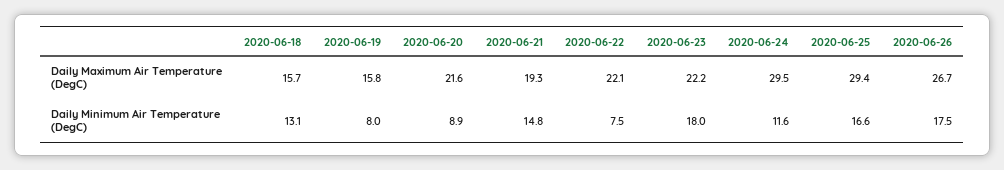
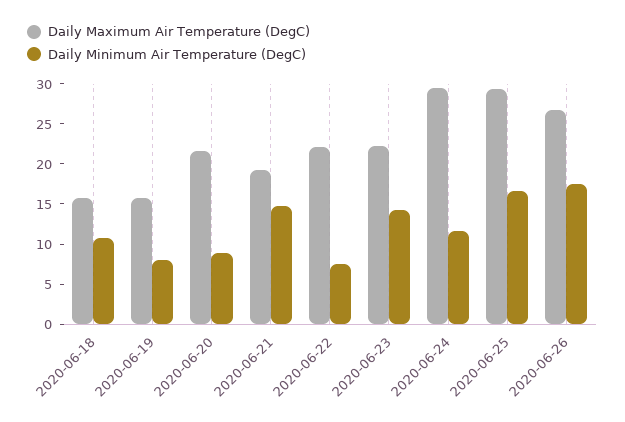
Daily Minimum Air Temperature (DegC), 2020-06-18: 13.1 -> 11
Daily Minimum Air Temperature (DegC), 2020-06-23: 18 -> 14

